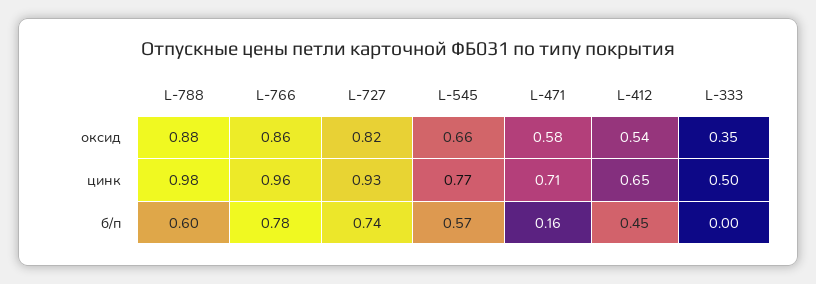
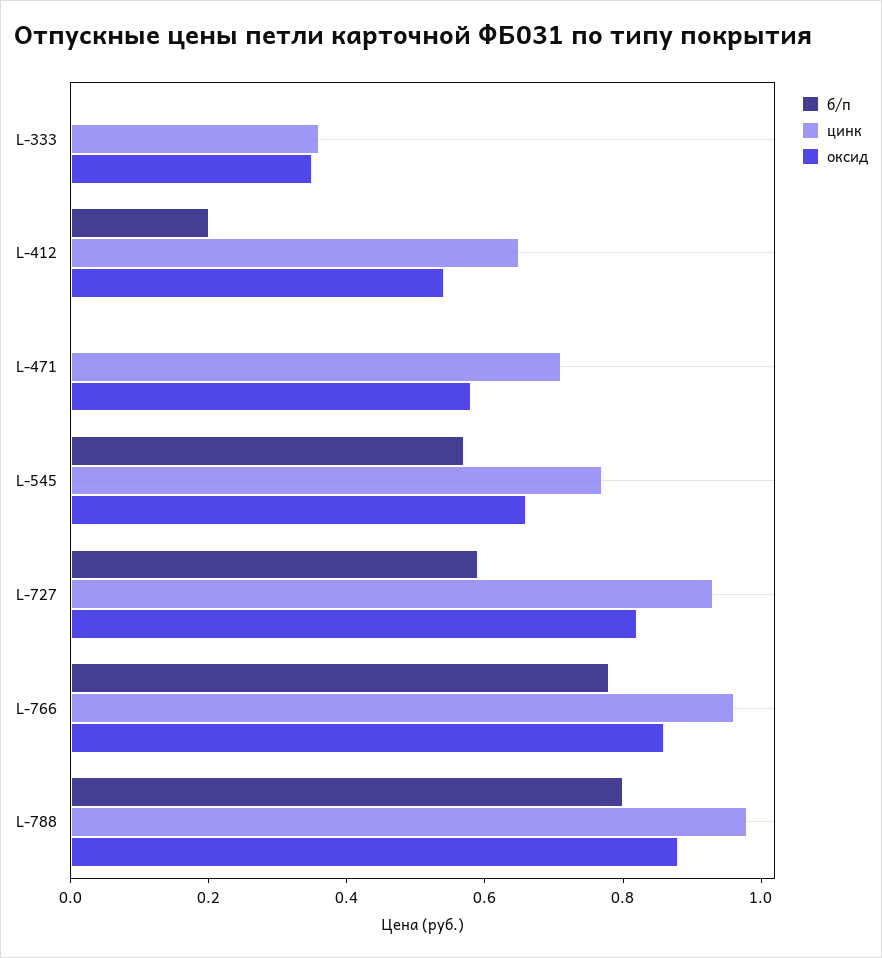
цинк, L-333: 0.5 -> 0.35
б/п, L-788: 0.6 -> 0.8
б/п, L-727: 0.74 -> 0.6
б/п, L-471: 0.16 -> 0
б/п, L-412: 0.45 -> 0.2

